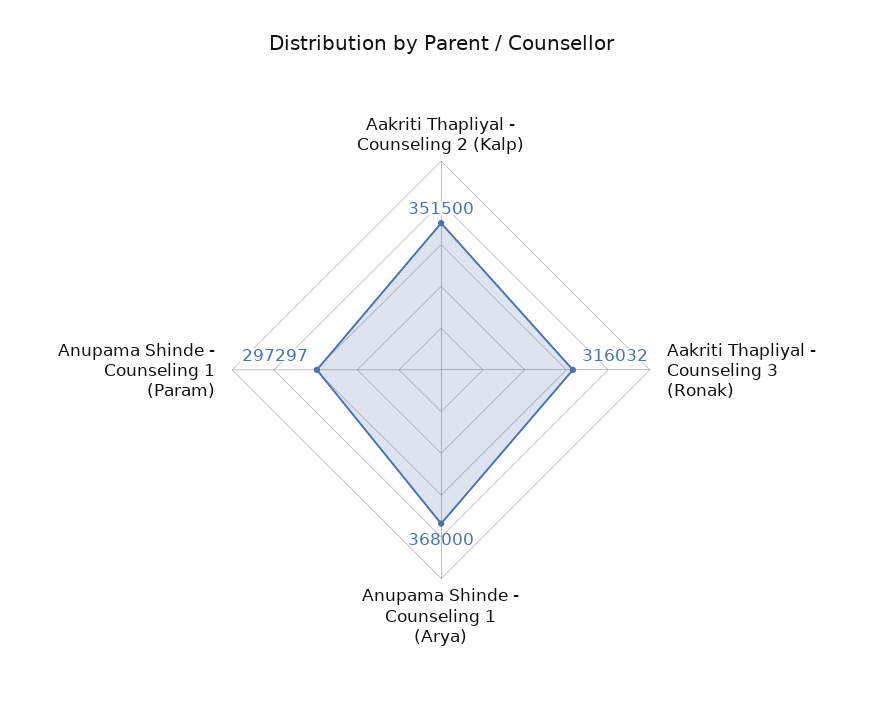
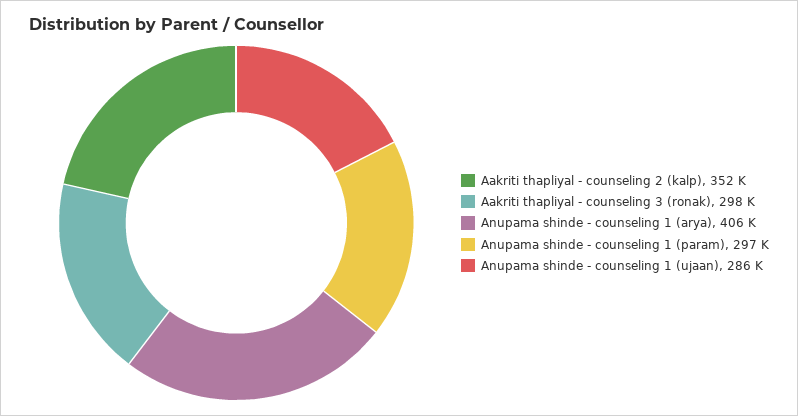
Aakriti Thapliyal - Counseling 3 (Ronak): 316032 -> 298000
Anupama Shinde - Counseling 1 (Arya): 368000 -> 406000
Anupama shinde - counseling 1 (ujaan): none -> 286000

